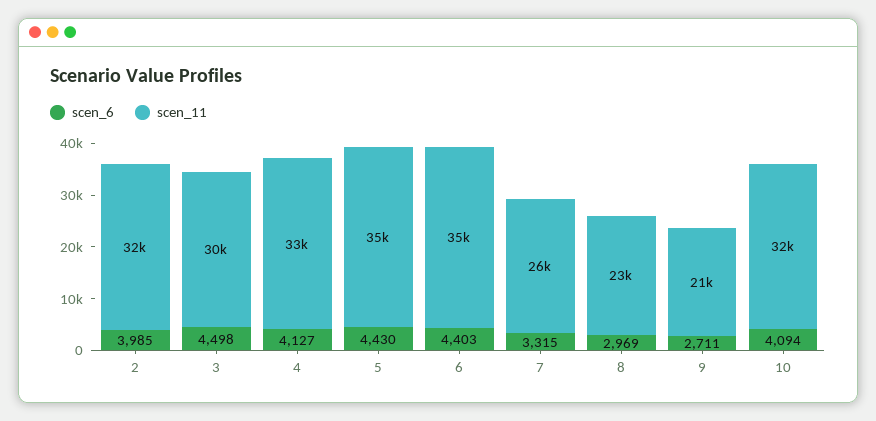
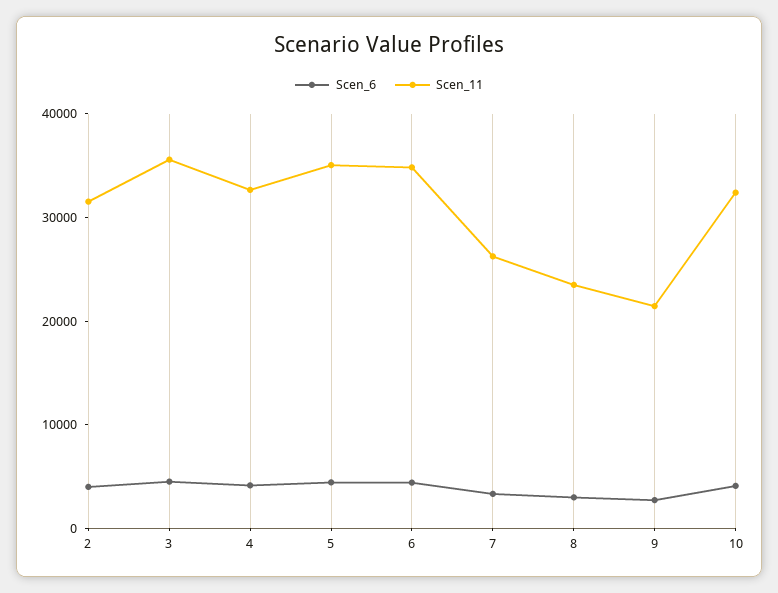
scen_11, 3: 30000 -> 36000

